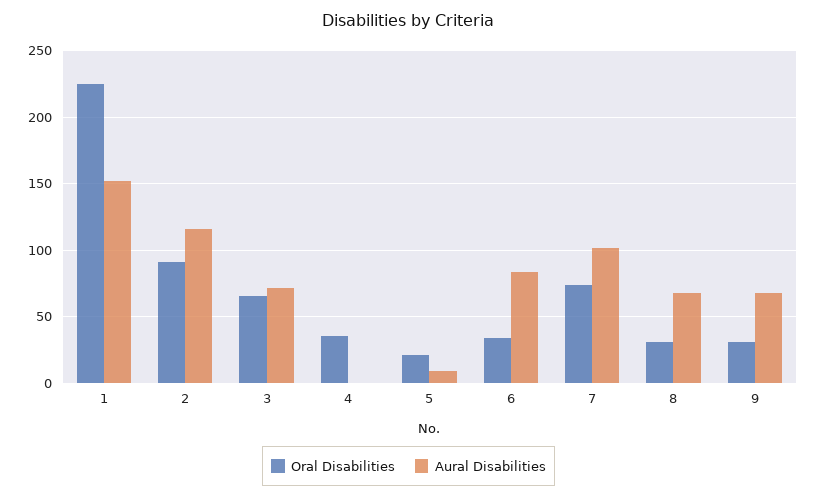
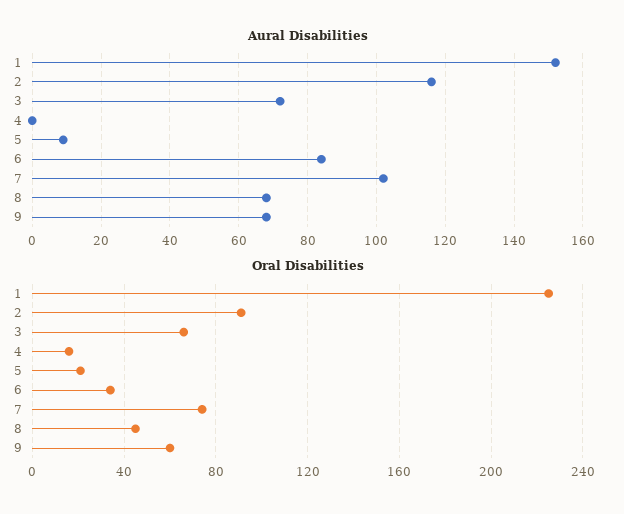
Oral Disabilities, 4: 35 -> 15
Oral Disabilities, 8: 30 -> 45
Oral Disabilities, 9: 30 -> 60

